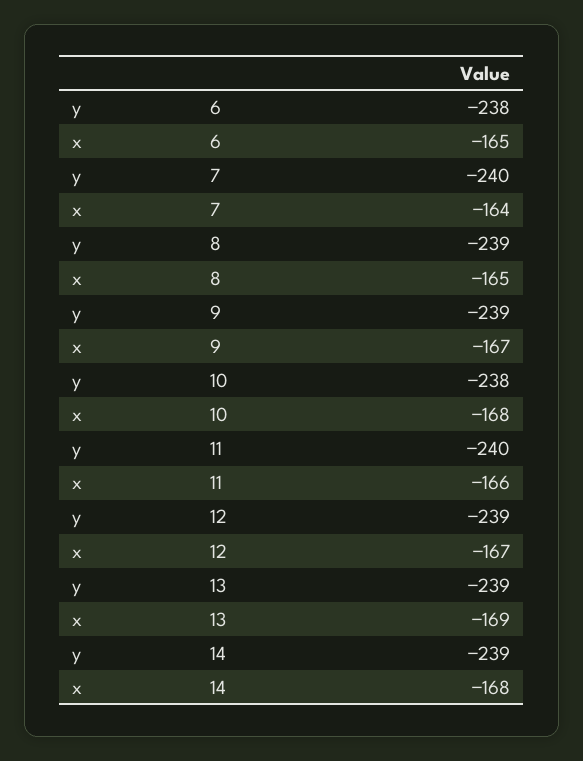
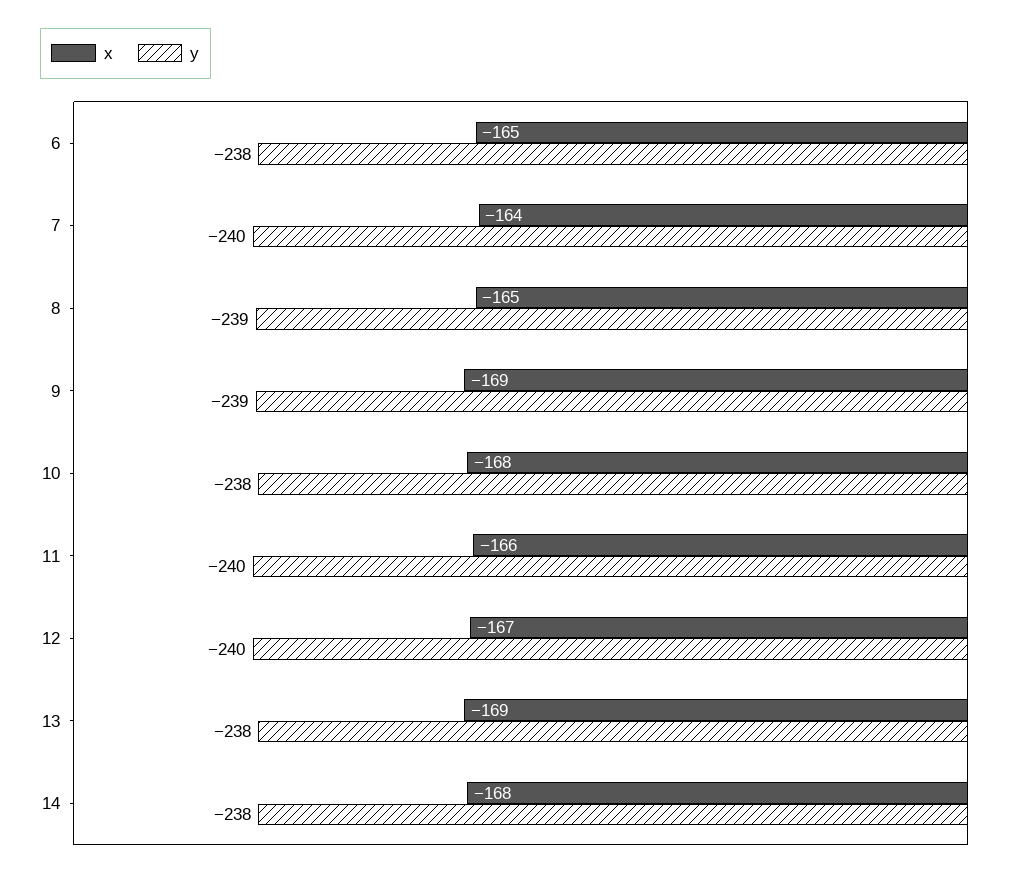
x, 9: -167 -> -169
y, 12: -239 -> -240
y, 13: -239 -> -238
y, 14: -239 -> -238

